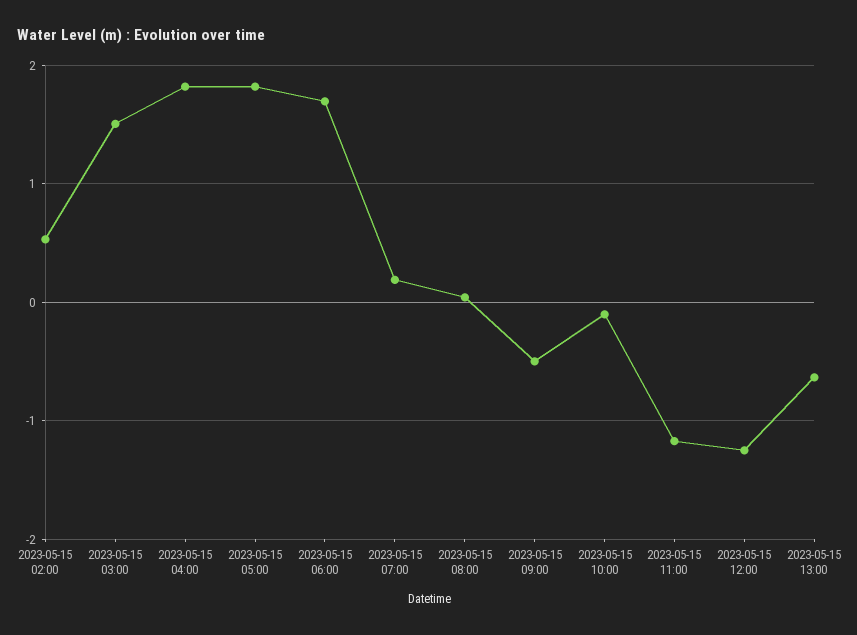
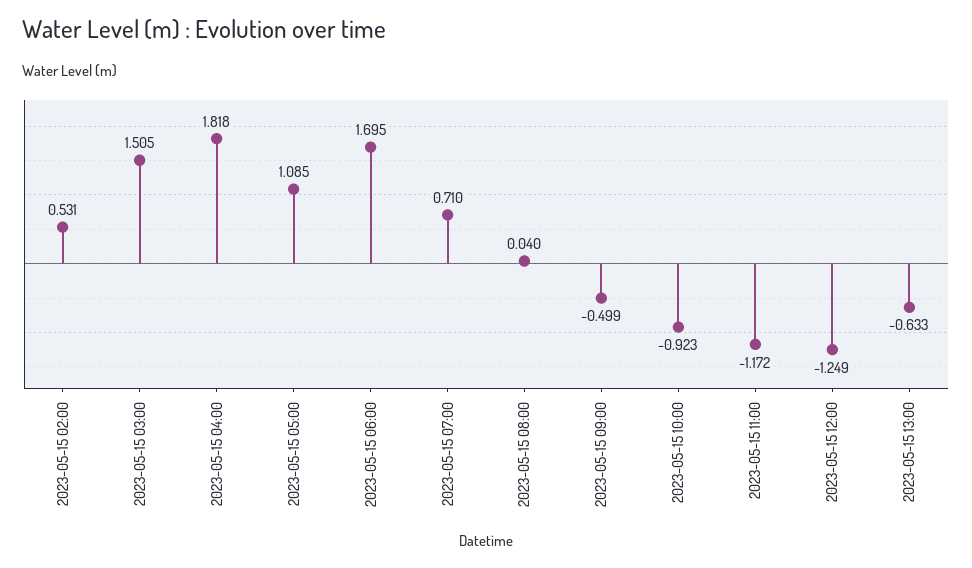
2023-05-15 05:00: 1.8 -> 1.085
2023-05-15 07:00: 0.2 -> 0.71
2023-05-15 10:00: -0.1 -> -0.923

